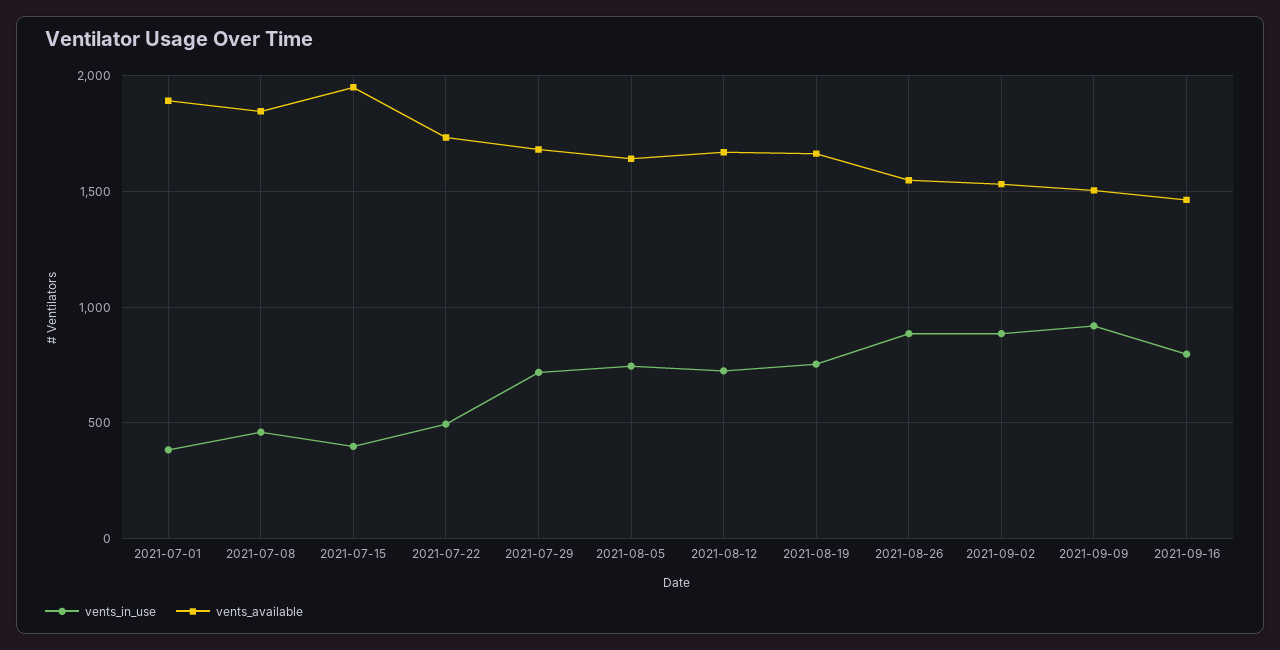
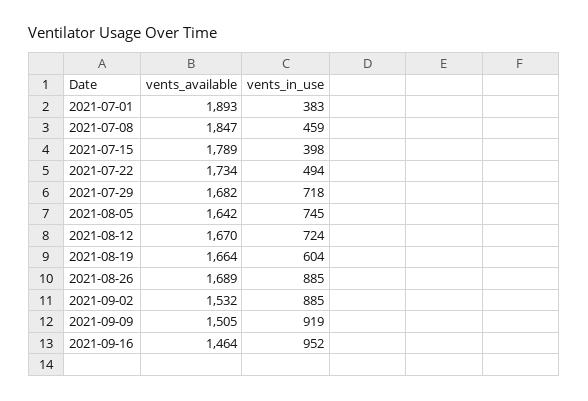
vents_available, 2021-07-15: 1950 -> 1789
vents_in_use, 2021-08-19: 750 -> 604
vents_available, 2021-08-26: 1550 -> 1689
vents_in_use, 2021-09-16: 800 -> 952

